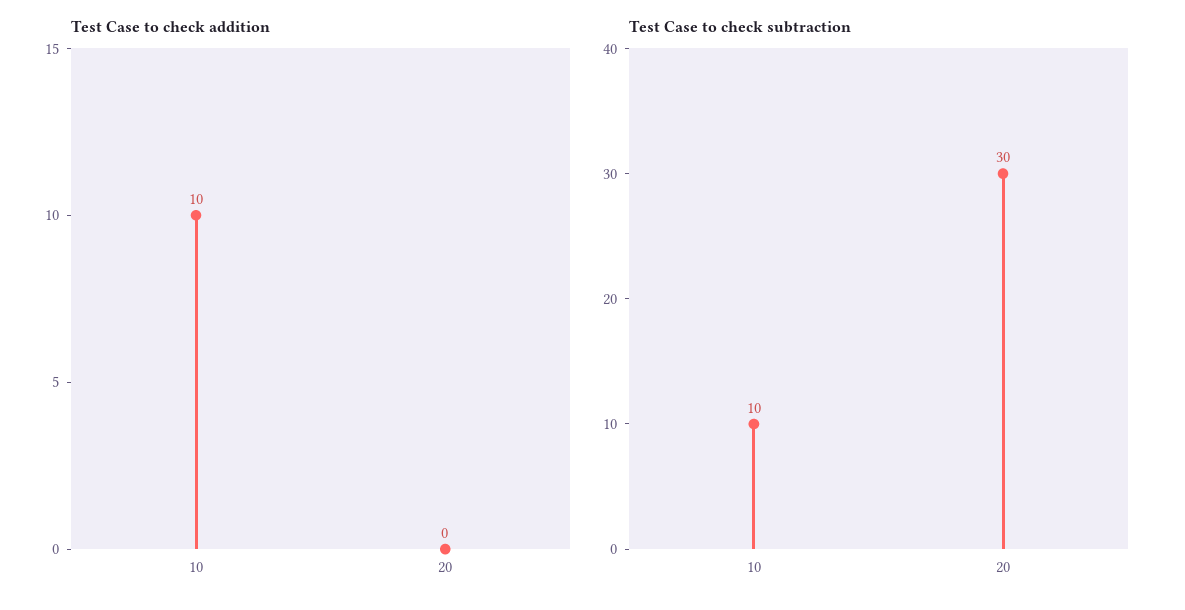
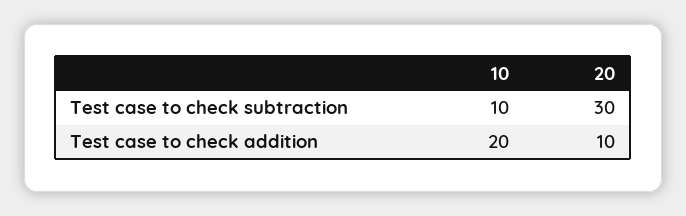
Test Case to check addition, 10: 10 -> 20
Test Case to check addition, 20: 0 -> 10

